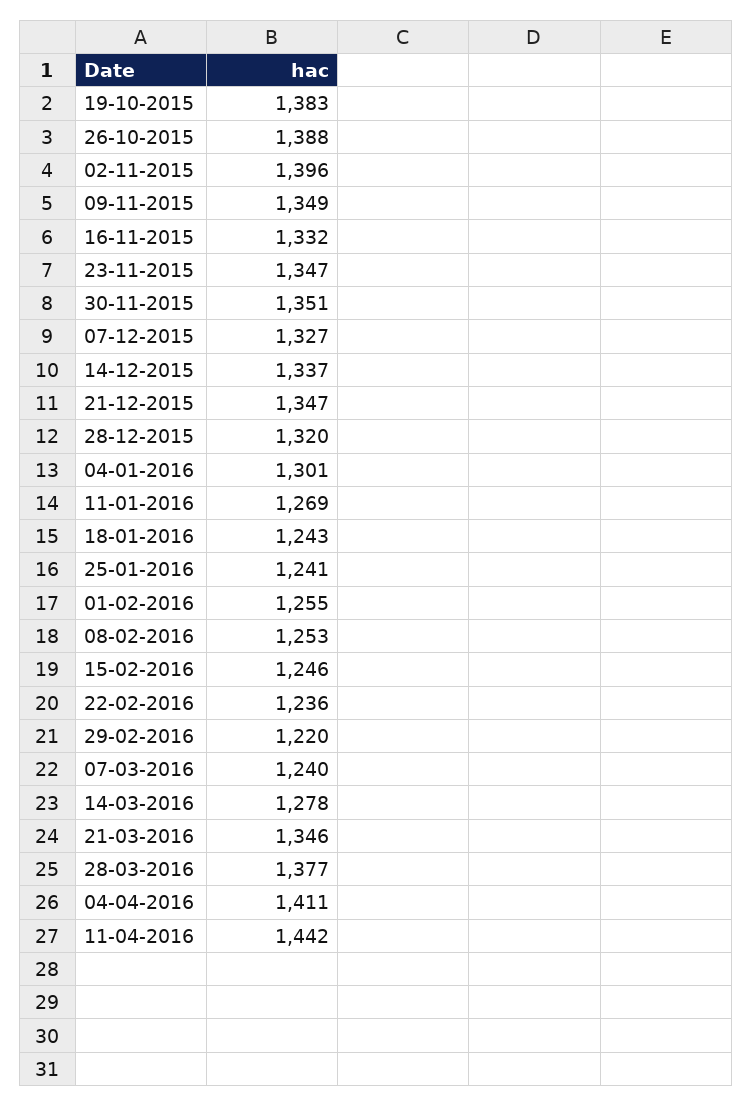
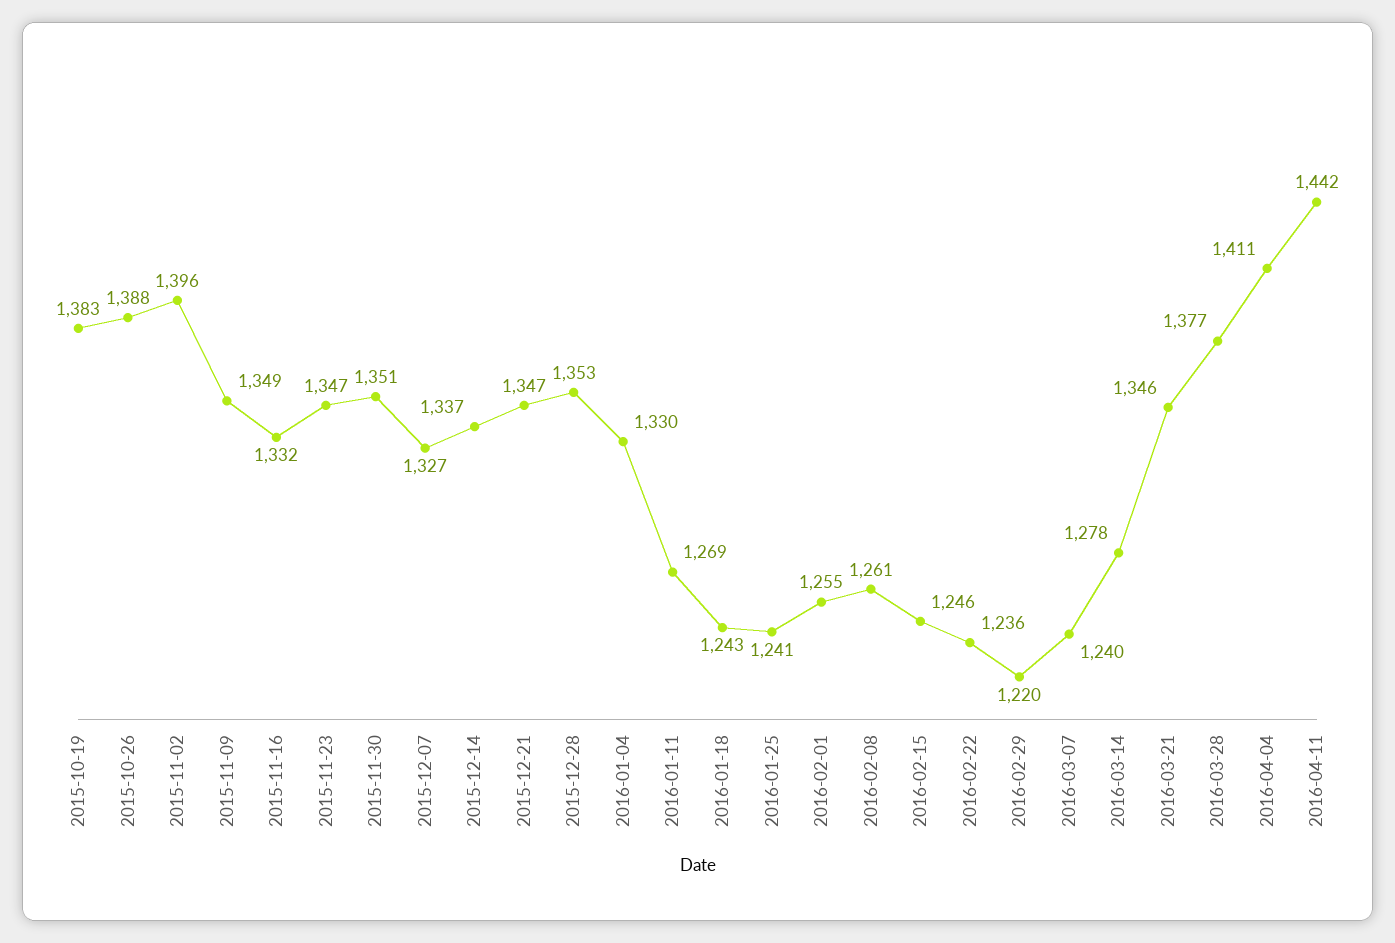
28-12-2015: 1320 -> 1353
04-01-2016: 1301 -> 1330
08-02-2016: 1253 -> 1261

